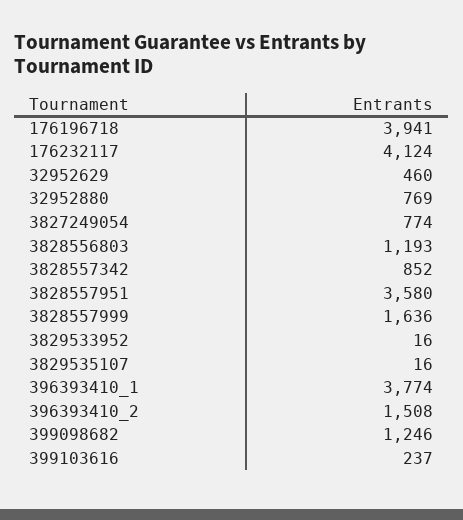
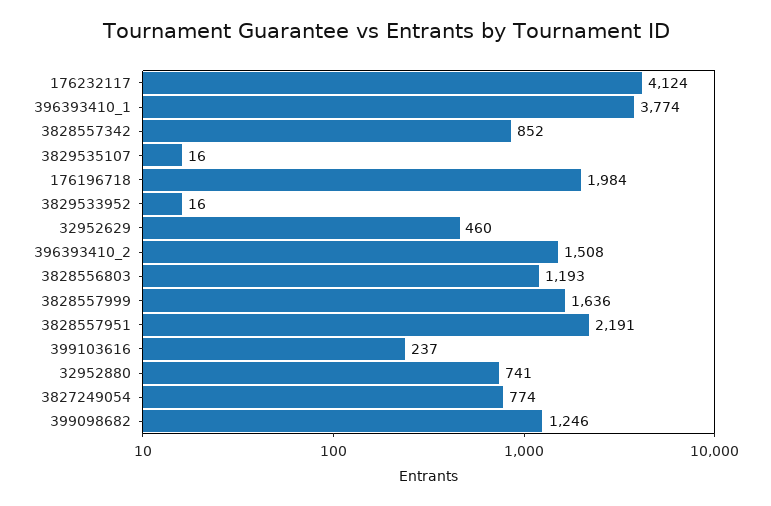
176196718: 3941 -> 1984
32952880: 769 -> 741
3828557951: 3580 -> 2191

